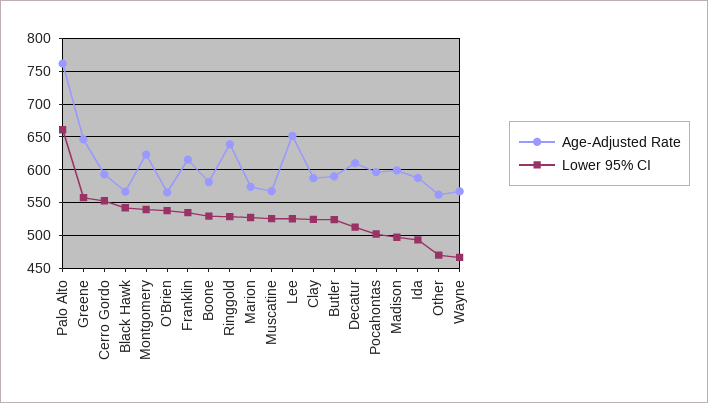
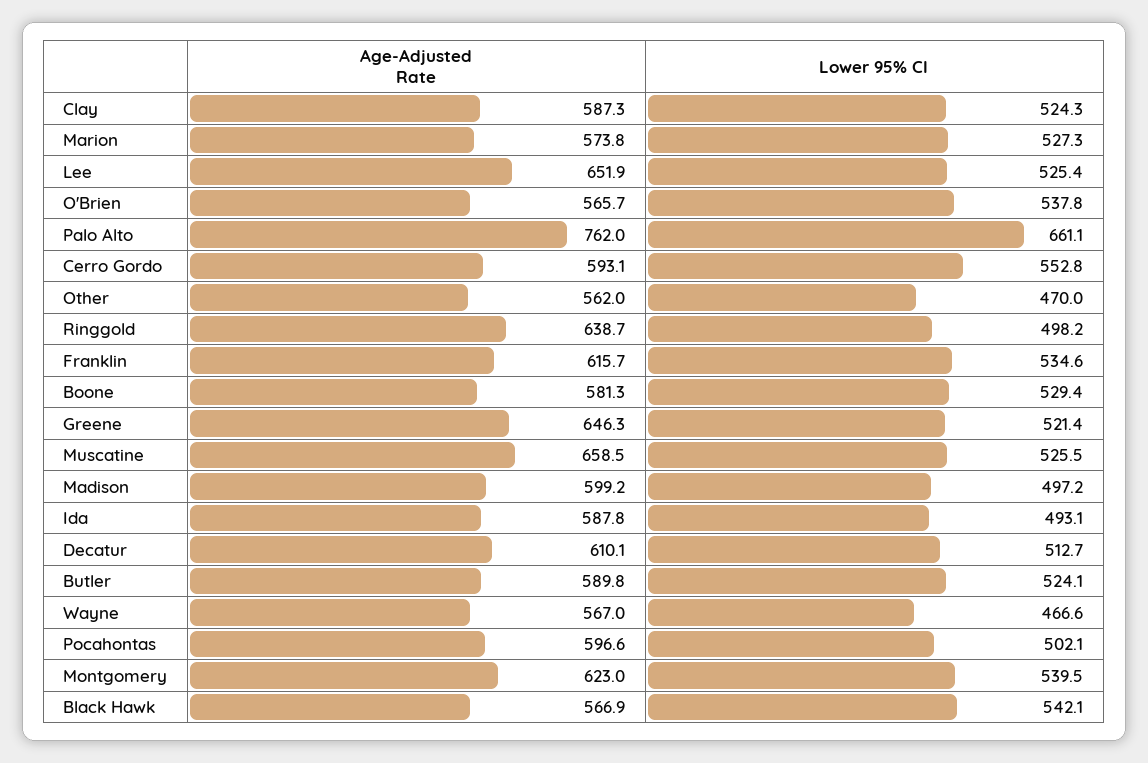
Lower 95% CI, Greene: 560 -> 521.4
Lower 95% CI, Ringgold: 530 -> 498.2
Age-Adjusted Rate, Muscatine: 570 -> 658.5

